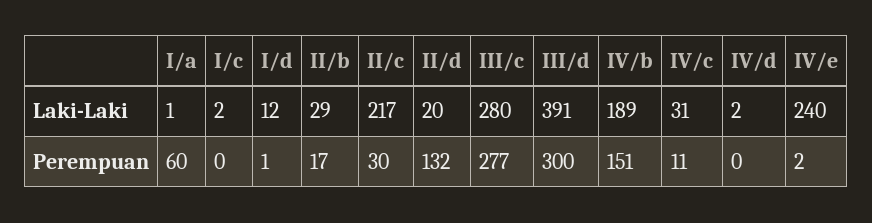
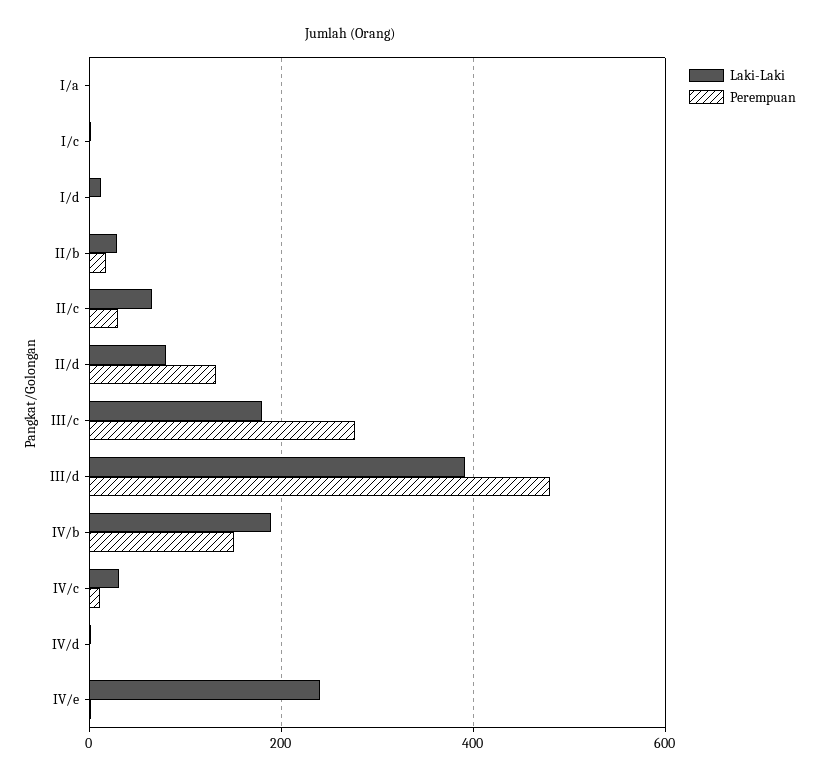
Laki-Laki, II/c: 217 -> 60
Laki-Laki, II/d: 20 -> 80
Laki-Laki, III/c: 280 -> 180
Perempuan, I/a: 60 -> 0
Perempuan, III/d: 300 -> 480

